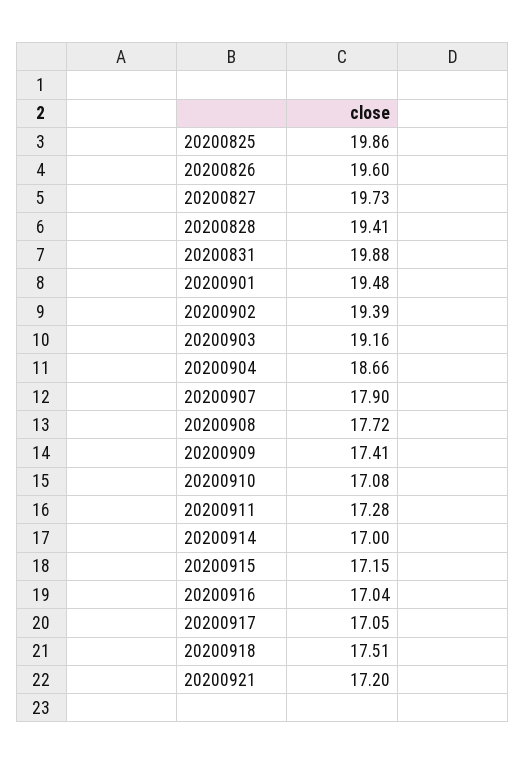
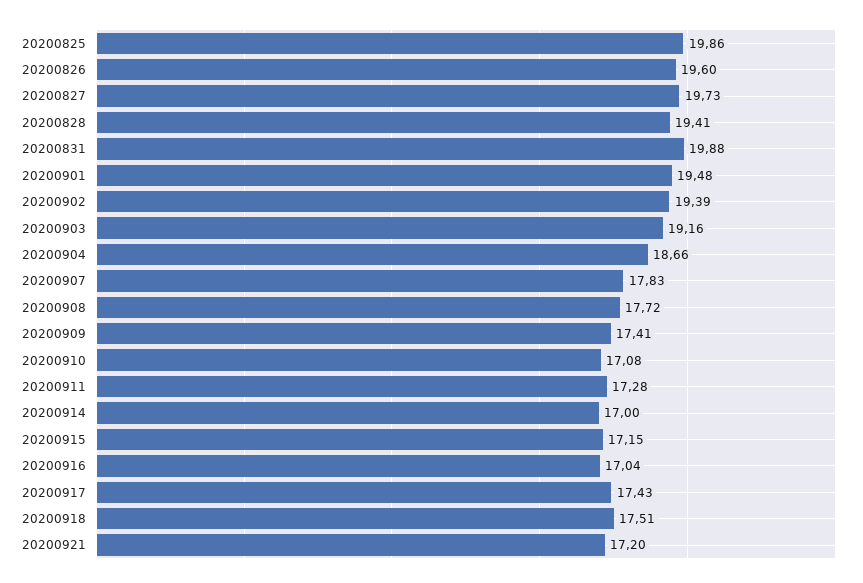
20200907: 17.9 -> 17.83
20200917: 17.05 -> 17.43

